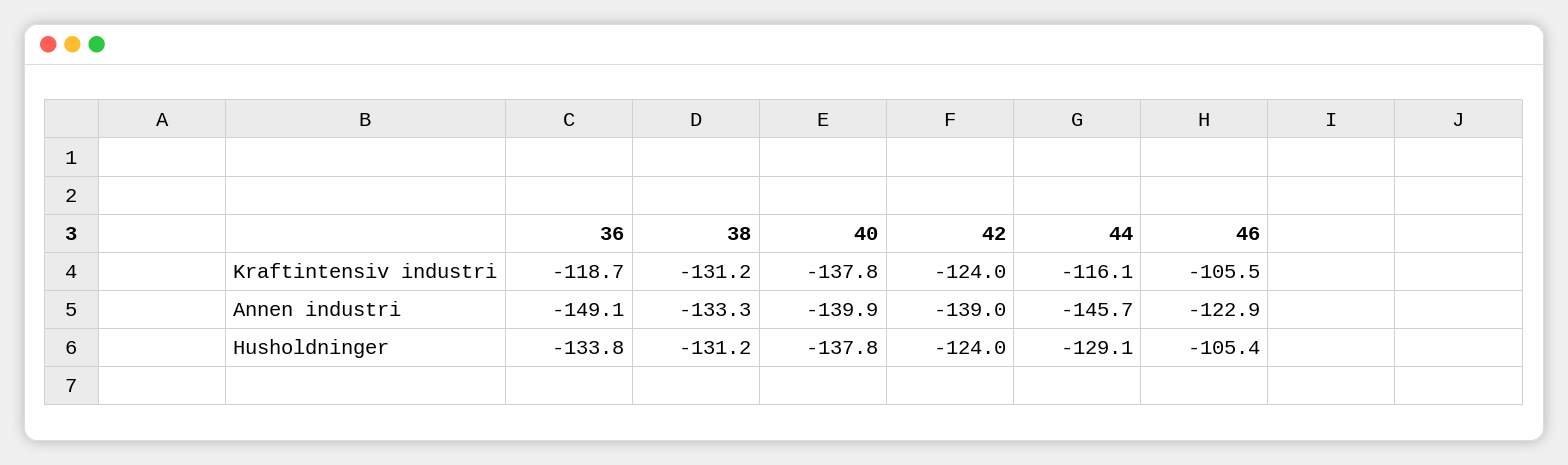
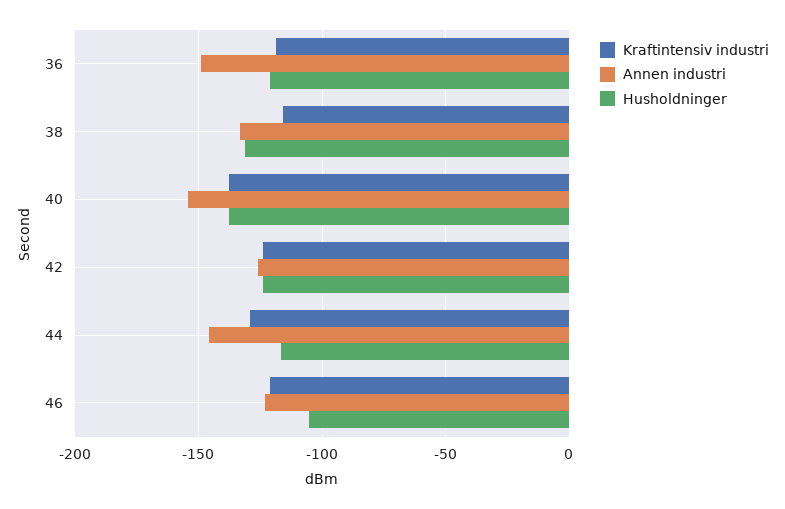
Kraftintensiv industri, 38: -131.2 -> -115
Kraftintensiv industri, 44: -116.1 -> -130
Kraftintensiv industri, 46: -105.5 -> -120
Annen industri, 40: -139.9 -> -155
Annen industri, 42: -139 -> -125
Husholdninger, 36: -133.8 -> -120
Husholdninger, 44: -129.1 -> -115

